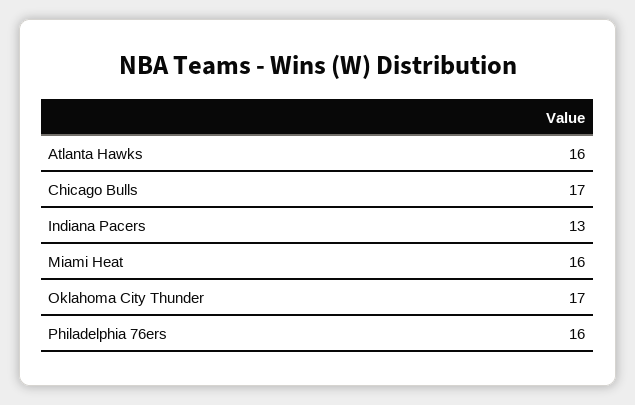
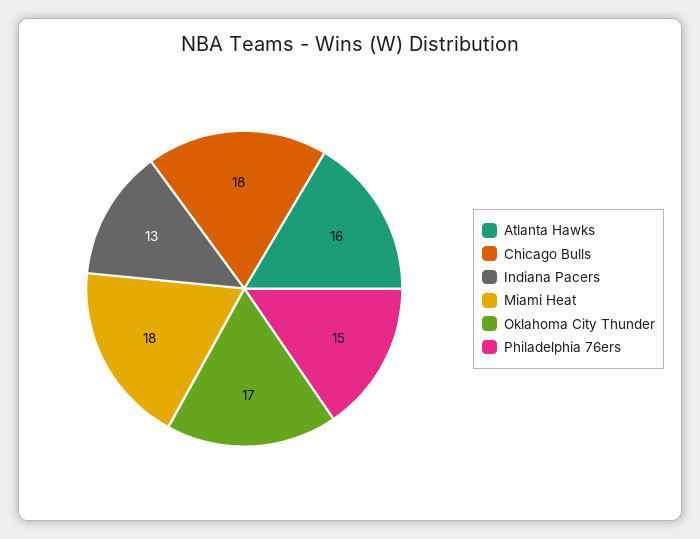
Chicago Bulls: 17 -> 18
Miami Heat: 16 -> 18
Philadelphia 76ers: 16 -> 15

